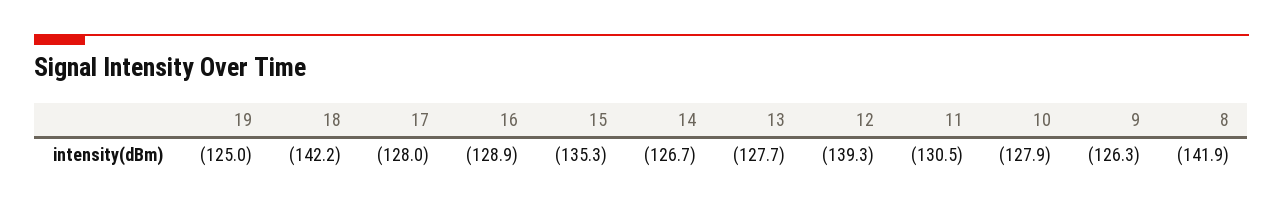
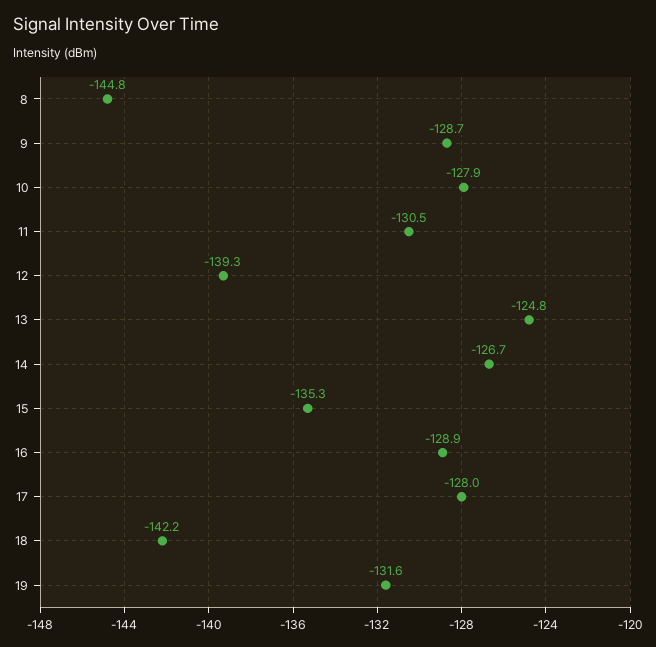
19: -125 -> -131.6
13: -127.7 -> -124.8
9: -126.3 -> -128.7
8: -141.9 -> -144.8

